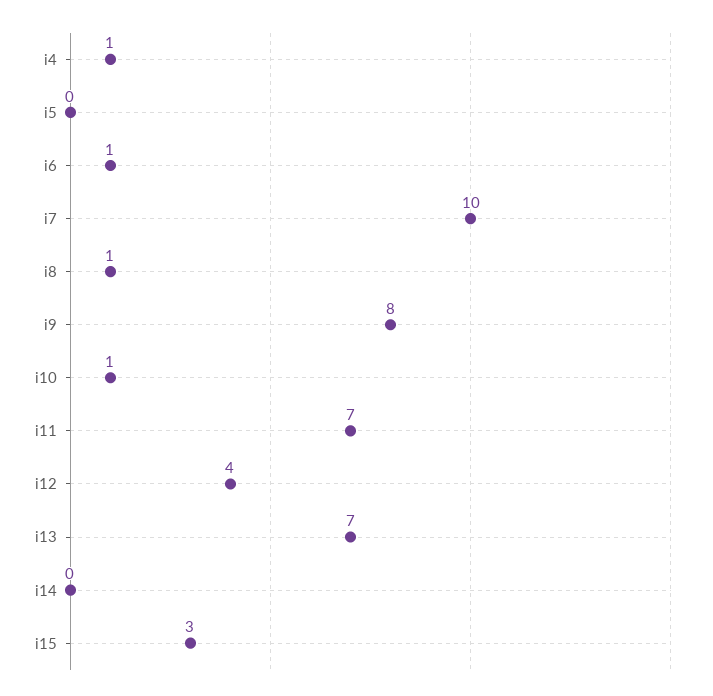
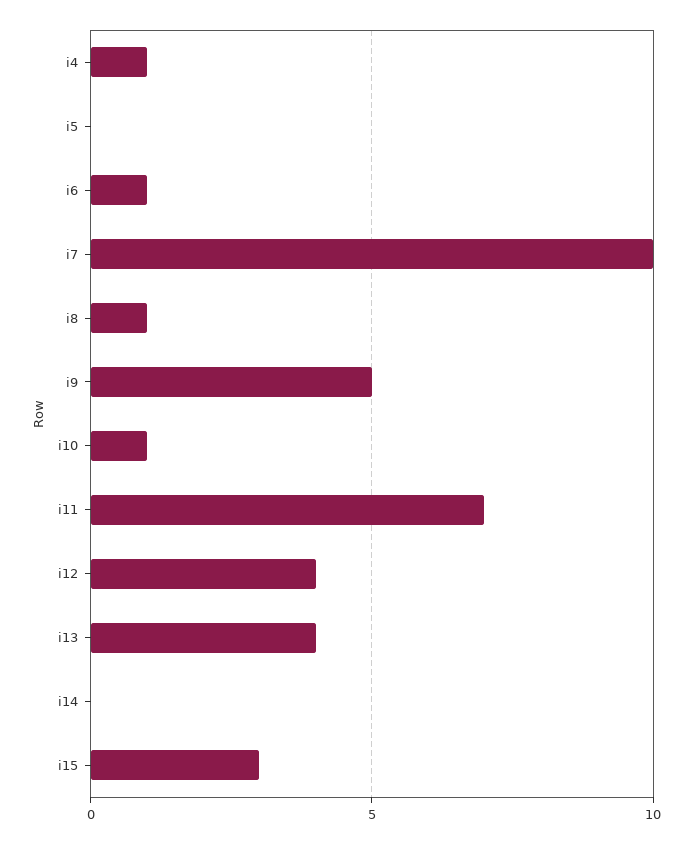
i9: 8 -> 5
i13: 7 -> 4

